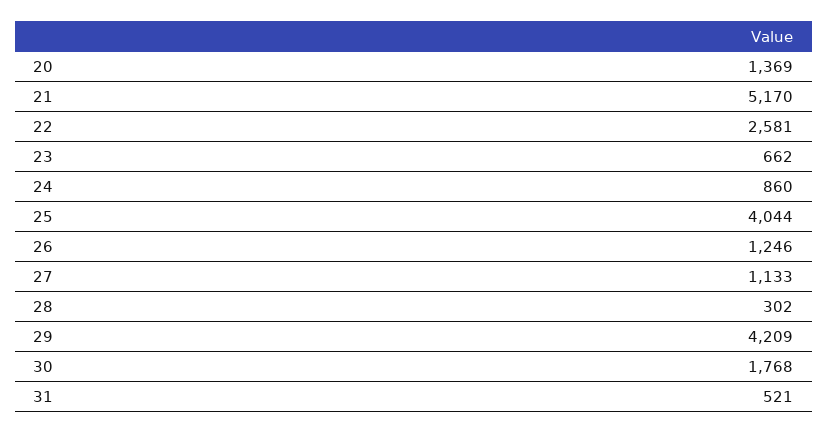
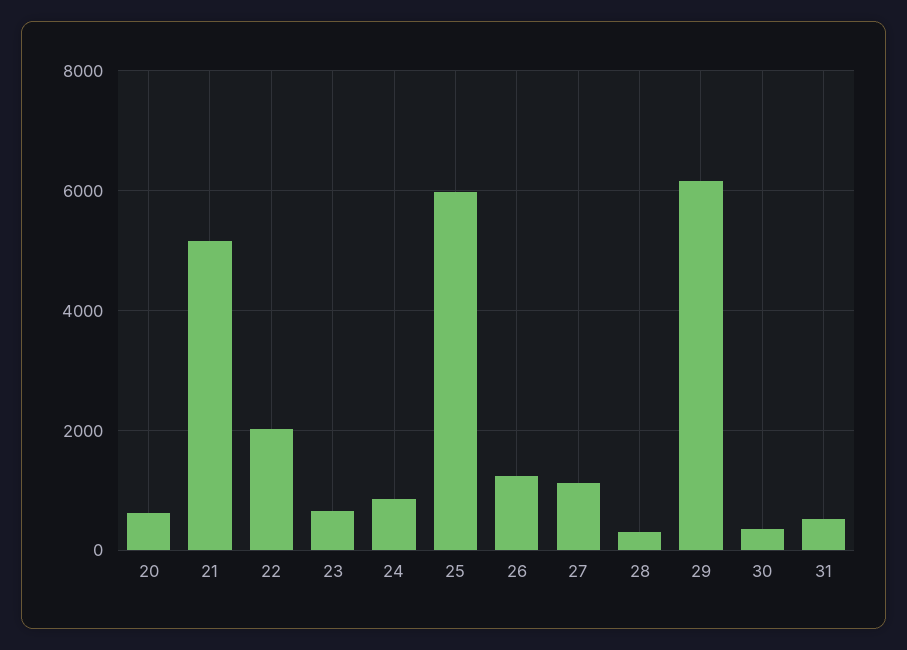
20: 1369 -> 600
22: 2581 -> 2000
25: 4044 -> 6000
29: 4209 -> 6200
30: 1768 -> 400

